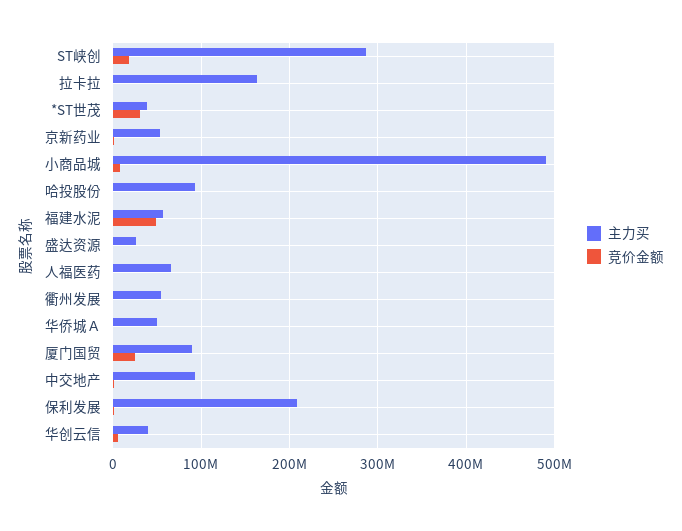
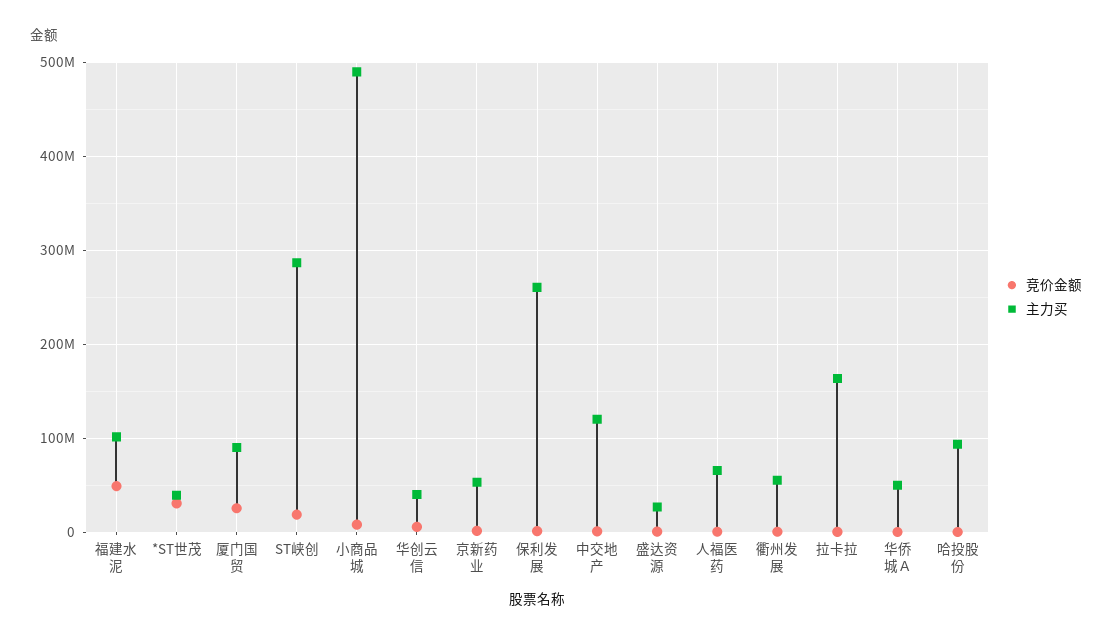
主力买, 福建水泥: 60000000 -> 100000000
主力买, 中交地产: 90000000 -> 120000000
主力买, 保利发展: 210000000 -> 260000000

